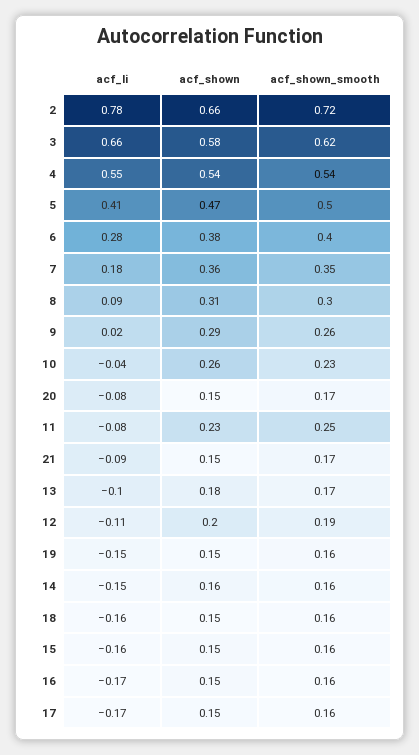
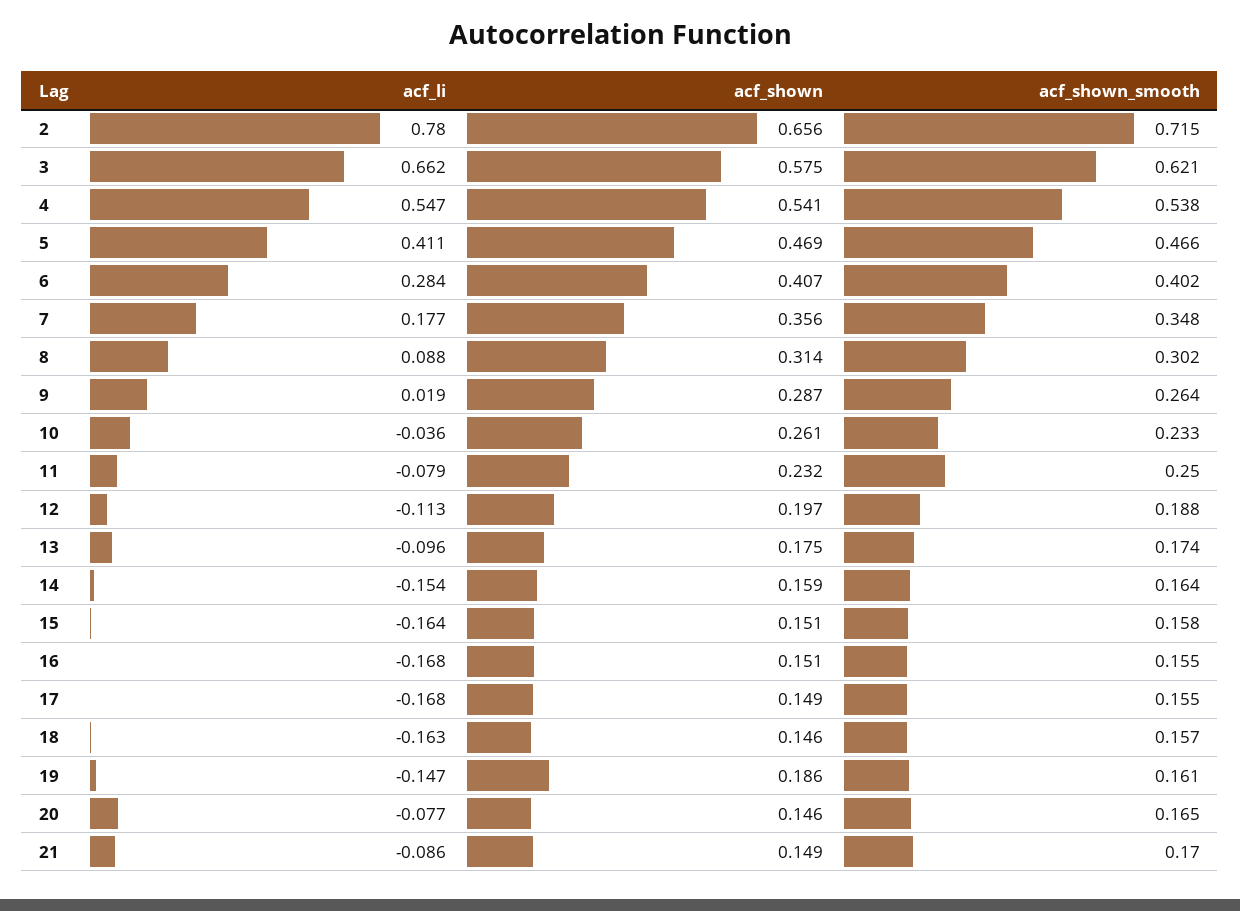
acf_shown_smooth, 5: 0.5 -> 0.466
acf_shown, 6: 0.38 -> 0.407
acf_shown, 19: 0.15 -> 0.186

